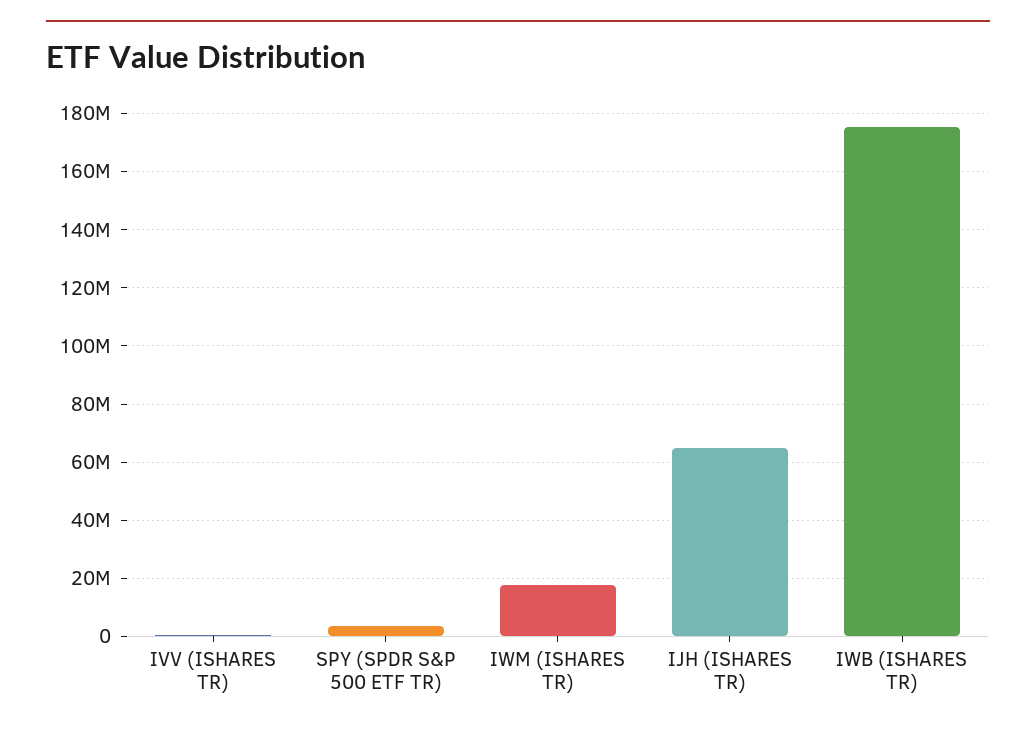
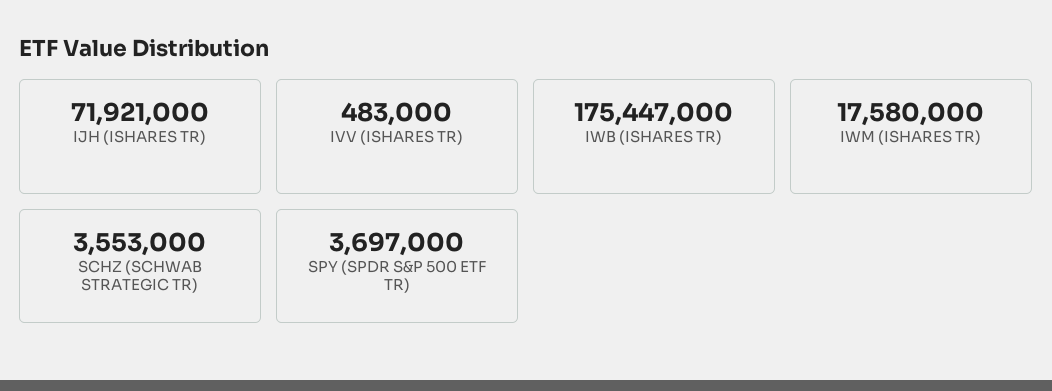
IJH (ISHARES TR): 65000000 -> 71921000
SCHZ (SCHWAB STRATEGIC TR): none -> 3553000

